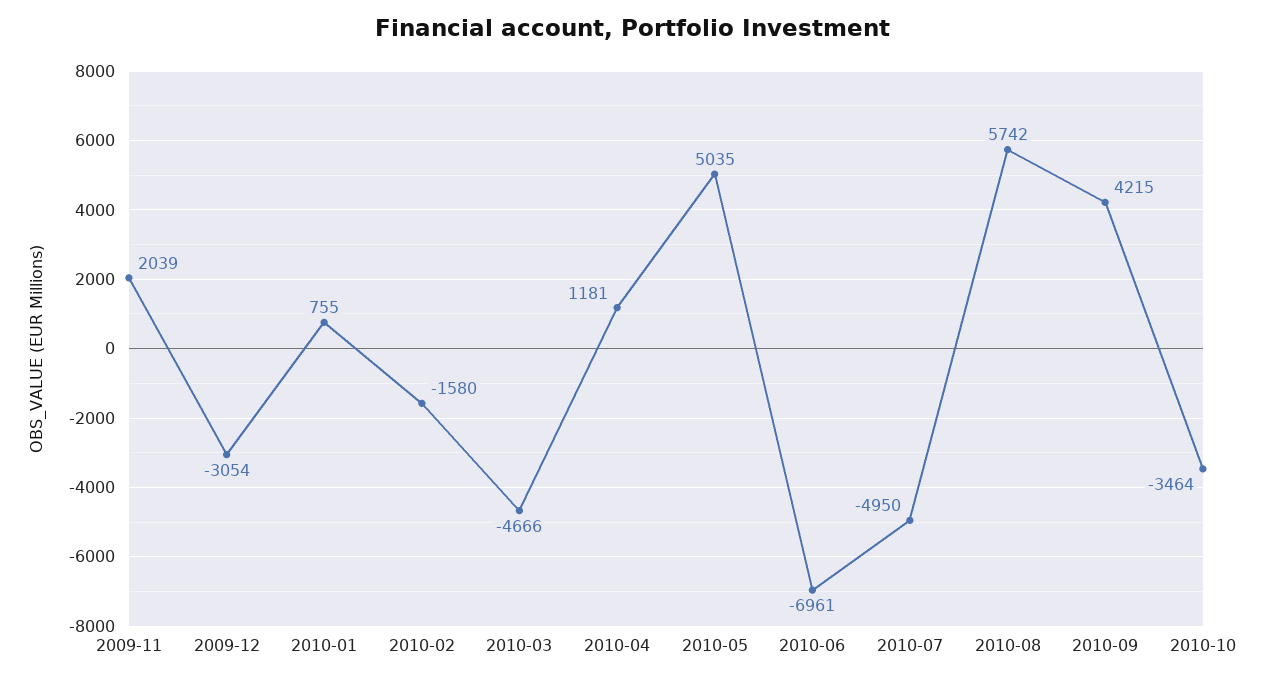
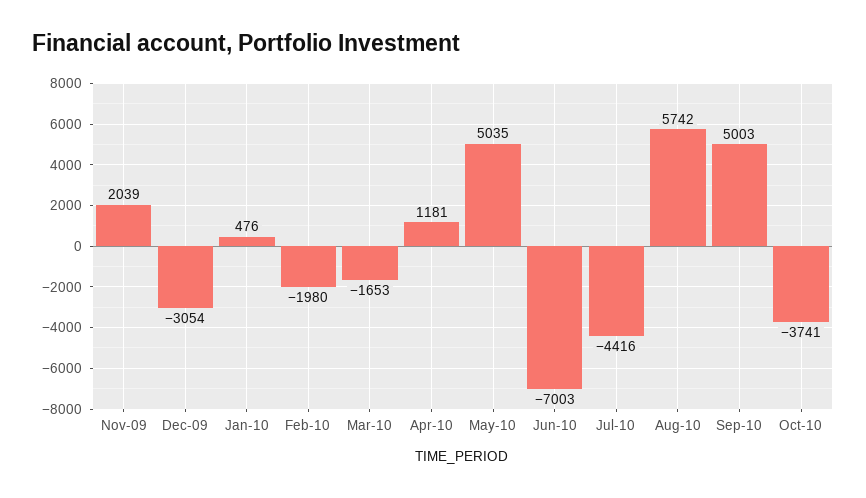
2010-01: 755 -> 476
2010-02: -1580 -> -1980
2010-03: -4666 -> -1653
2010-06: -6961 -> -7003
2010-07: -4950 -> -4416
2010-09: 4215 -> 5003
2010-10: -3464 -> -3741

